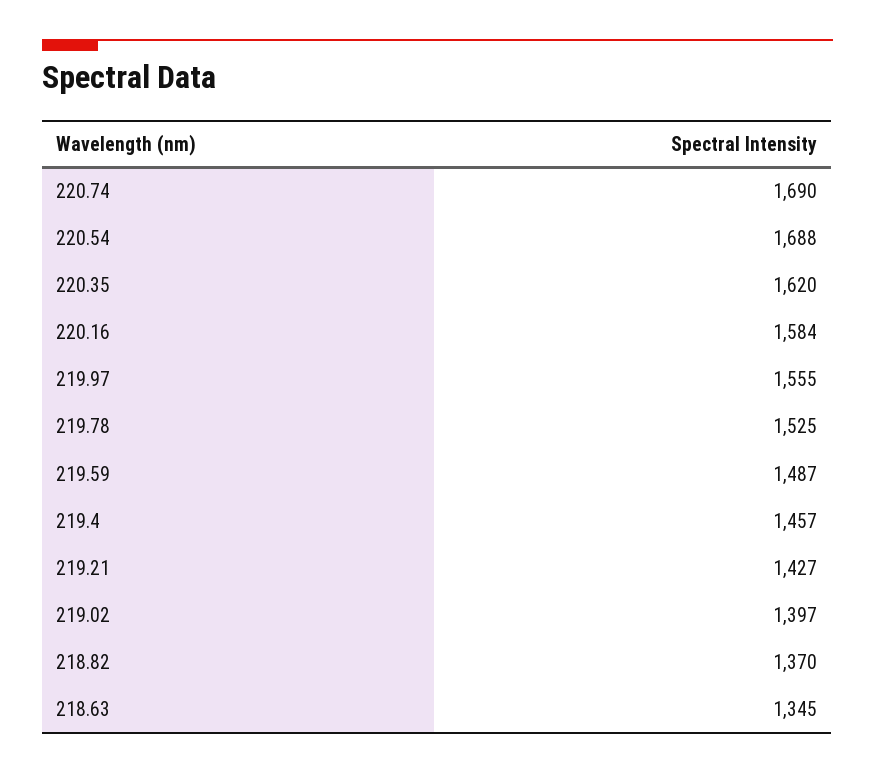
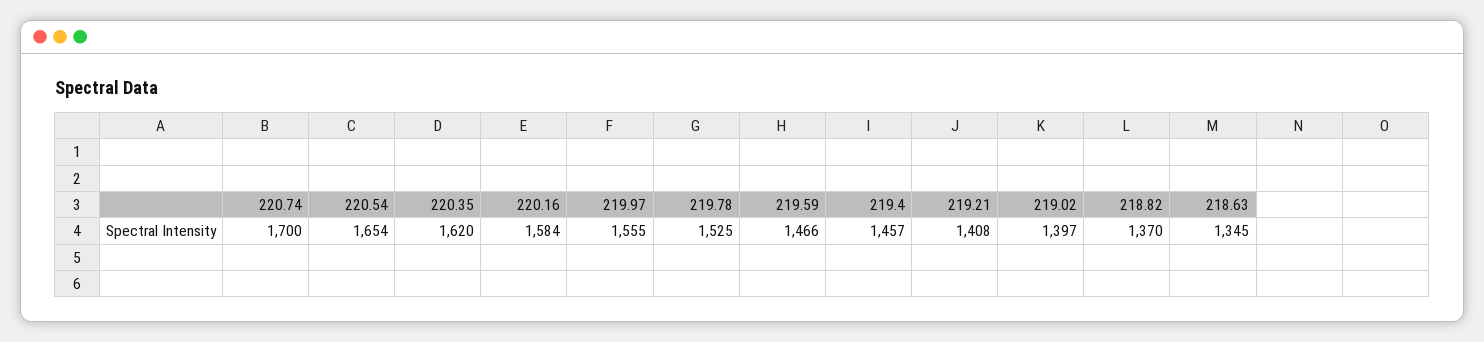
220.74: 1690 -> 1700
220.54: 1688 -> 1654
219.59: 1487 -> 1466
219.21: 1427 -> 1408

